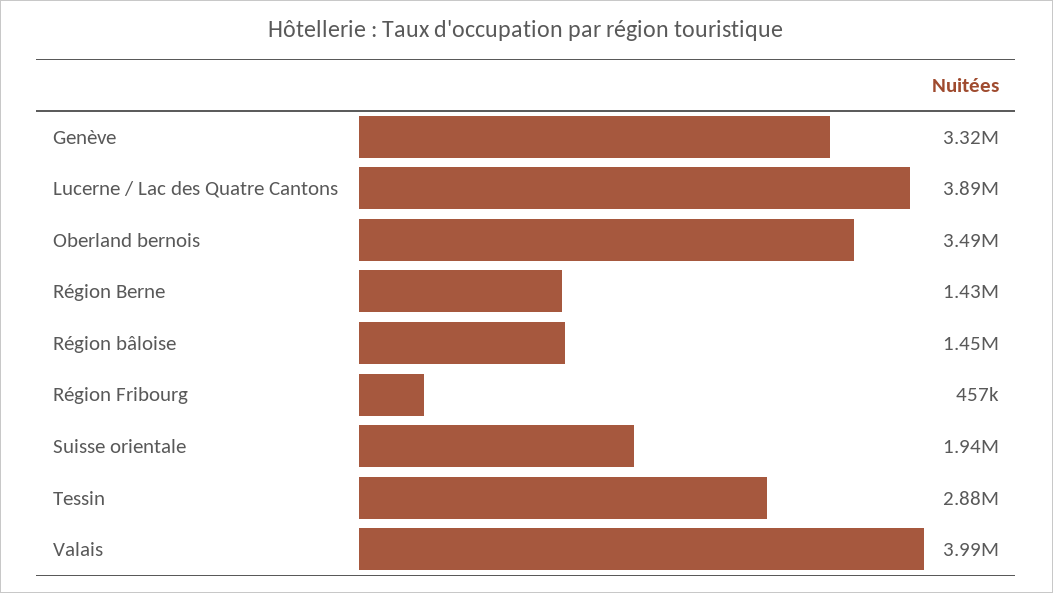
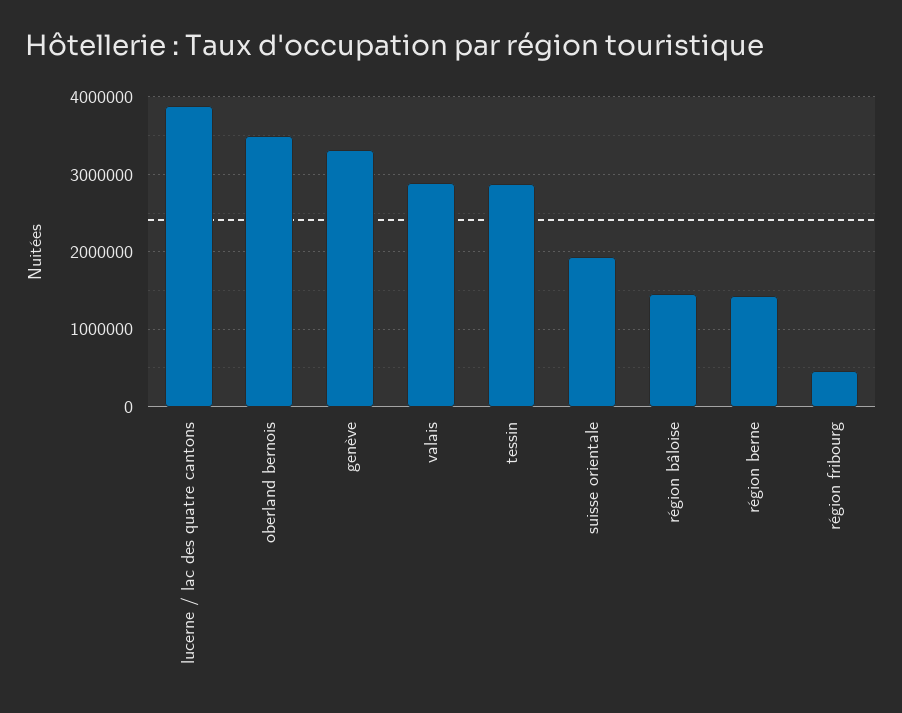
Valais: 3990000 -> 2900000

